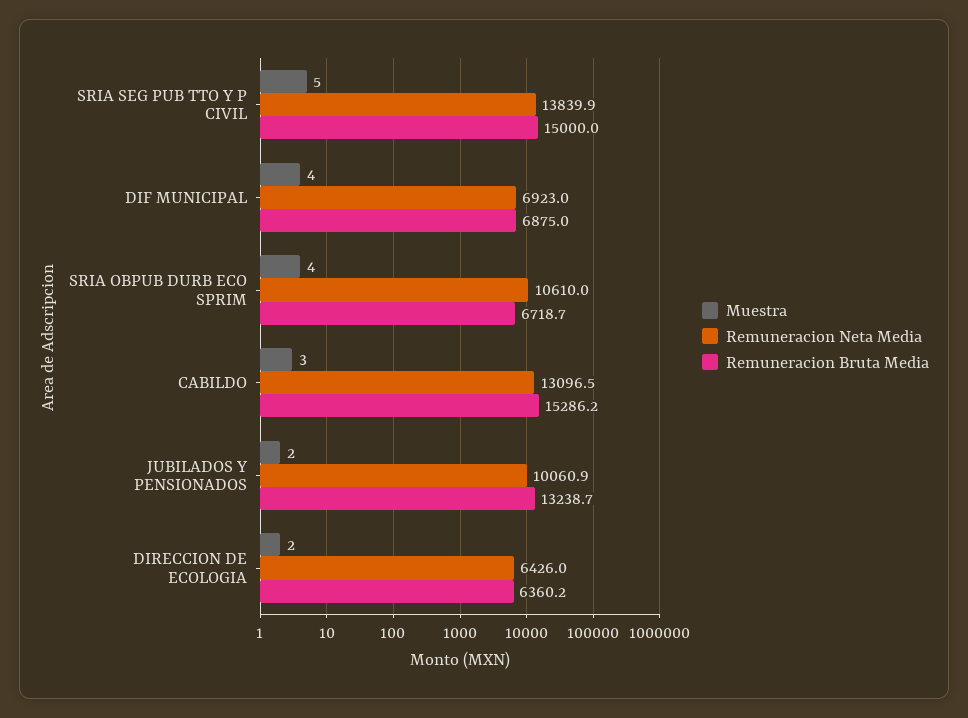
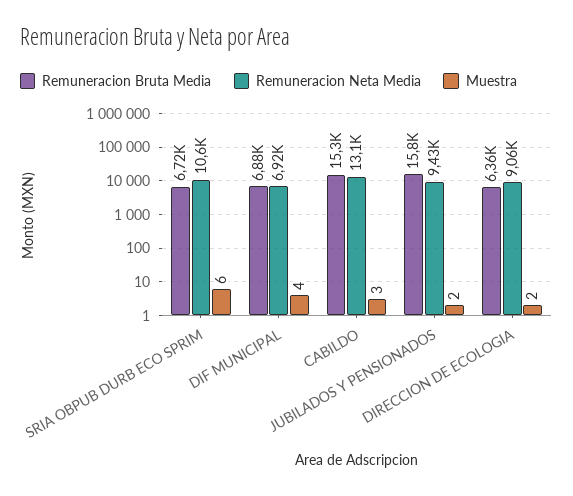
Muestra, SRIA SEG PUB TTO Y P CIVIL: 5 -> none
Remuneracion Neta Media, SRIA SEG PUB TTO Y P CIVIL: 13839.9 -> none
Remuneracion Bruta Media, SRIA SEG PUB TTO Y P CIVIL: 15000 -> none
Muestra, SRIA OBPUB DURB ECO SPRIM: 4 -> 6
Remuneracion Neta Media, JUBILADOS Y PENSIONADOS: 10060.9 -> 9430
Remuneracion Bruta Media, JUBILADOS Y PENSIONADOS: 13238.7 -> 15800
Remuneracion Neta Media, DIRECCION DE ECOLOGIA: 6426 -> 9060

